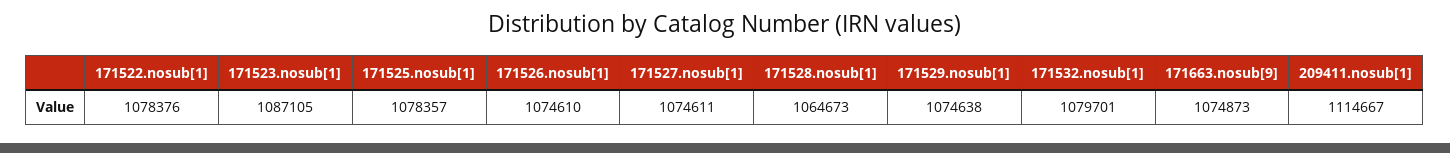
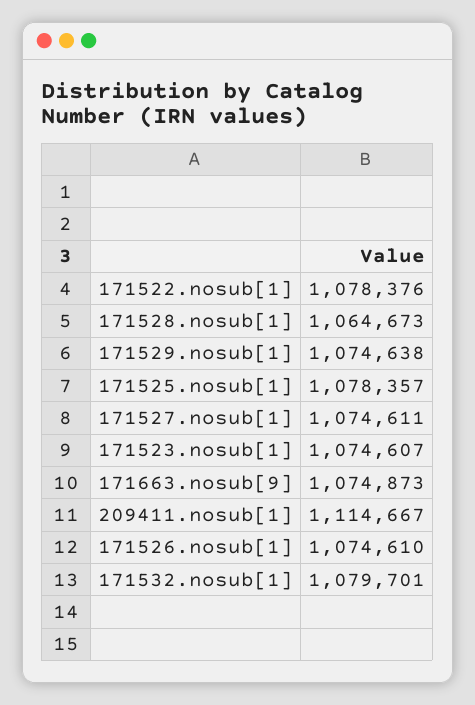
171523.nosub[1]: 1087105 -> 1074607

